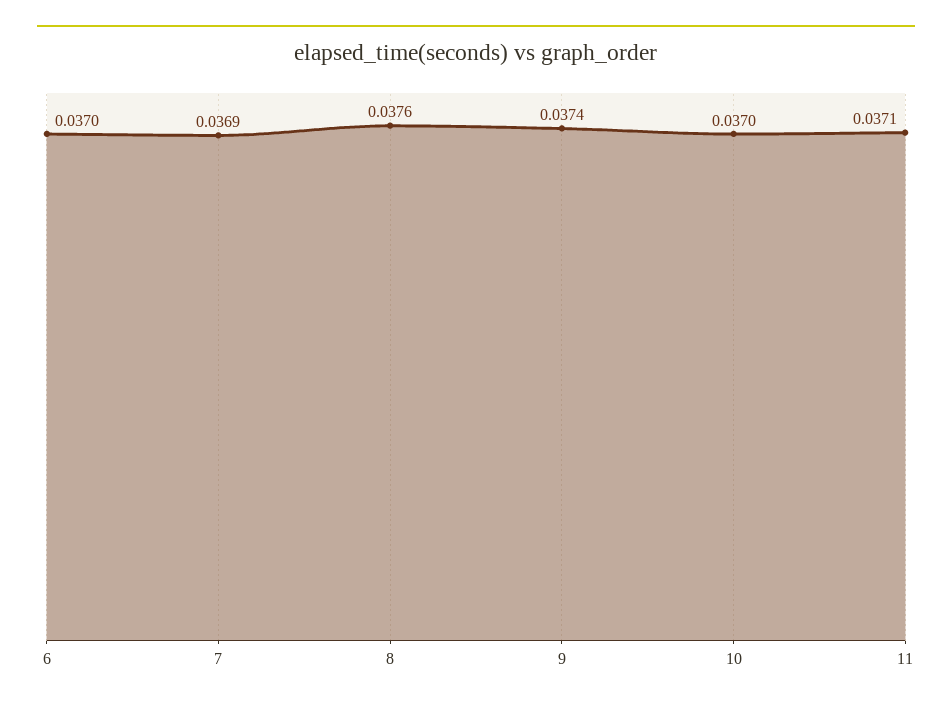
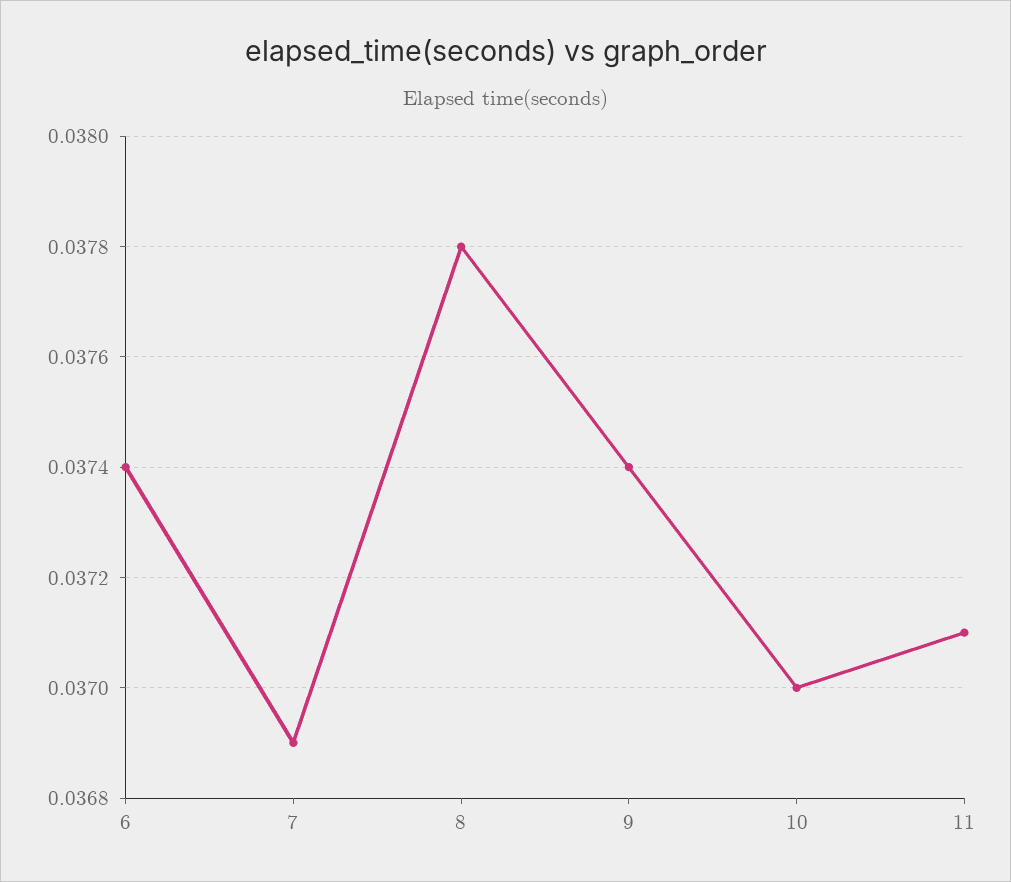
6: 0.037 -> 0.0374
8: 0.0376 -> 0.0378

